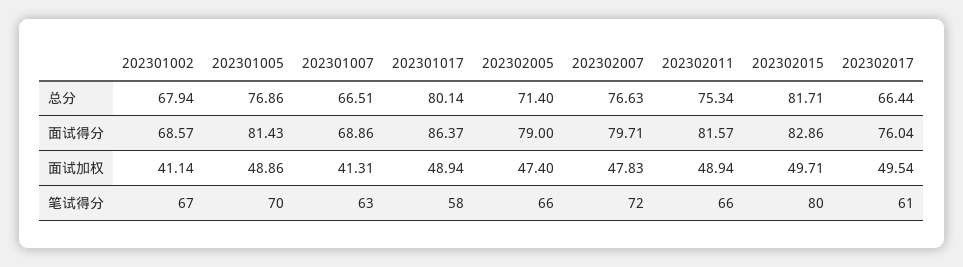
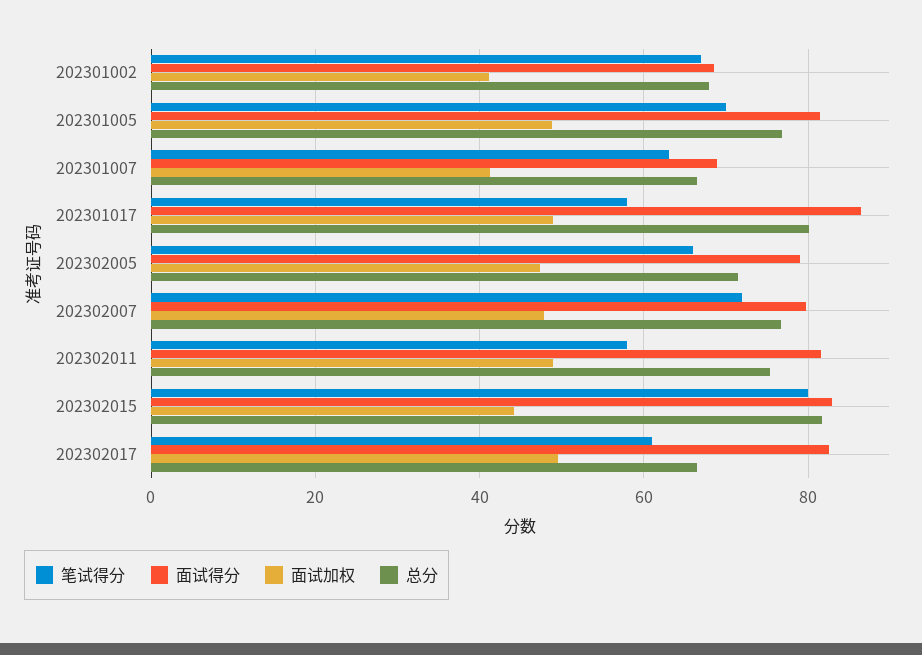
面试得分, 202302017: 76.04 -> 82
面试加权, 202302015: 49.71 -> 44
笔试得分, 202302011: 66 -> 58

